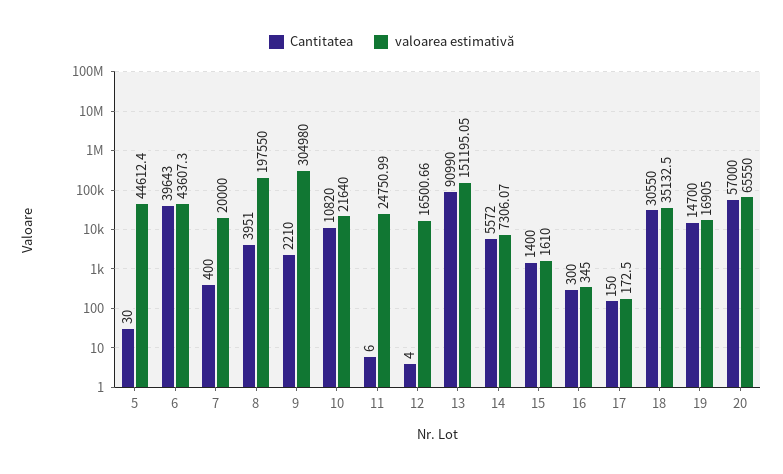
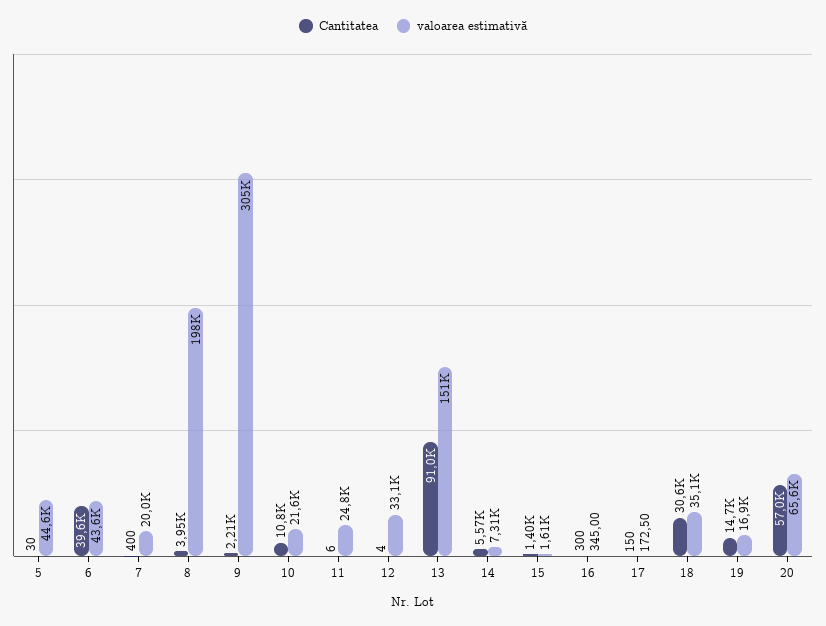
valoarea estimativă, 12: 16500.66 -> 33100

